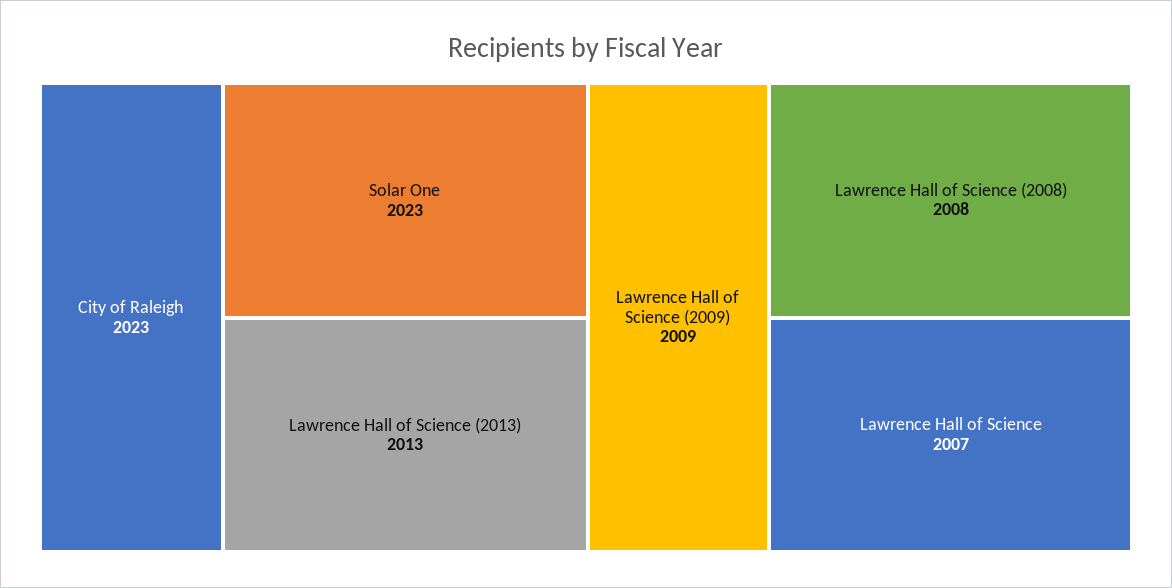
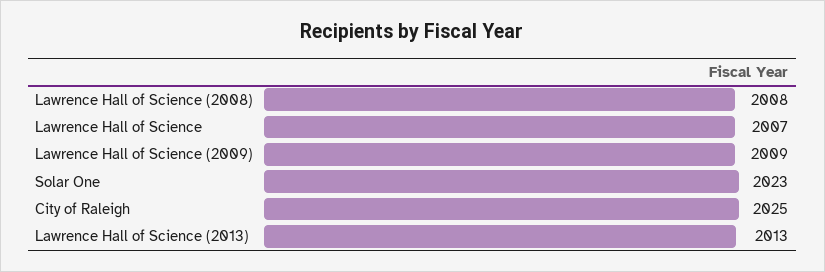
City of Raleigh: 2023 -> 2025

